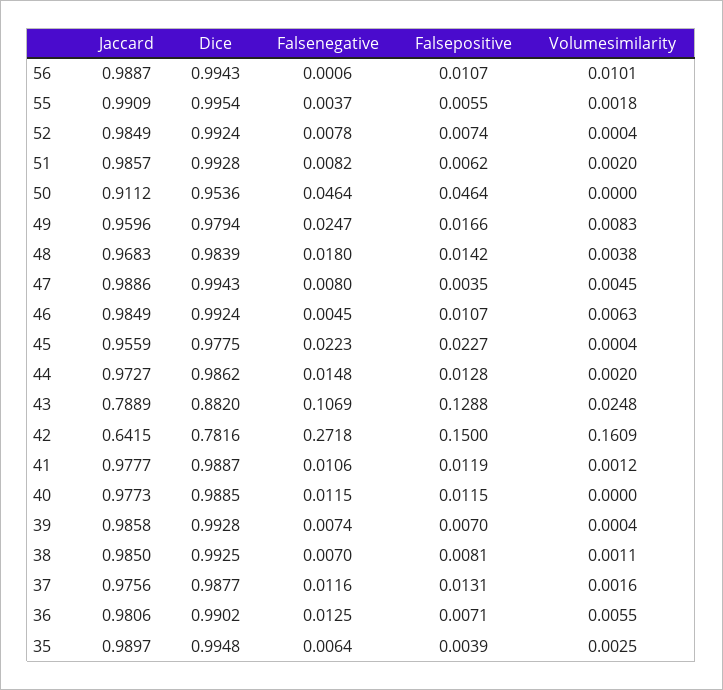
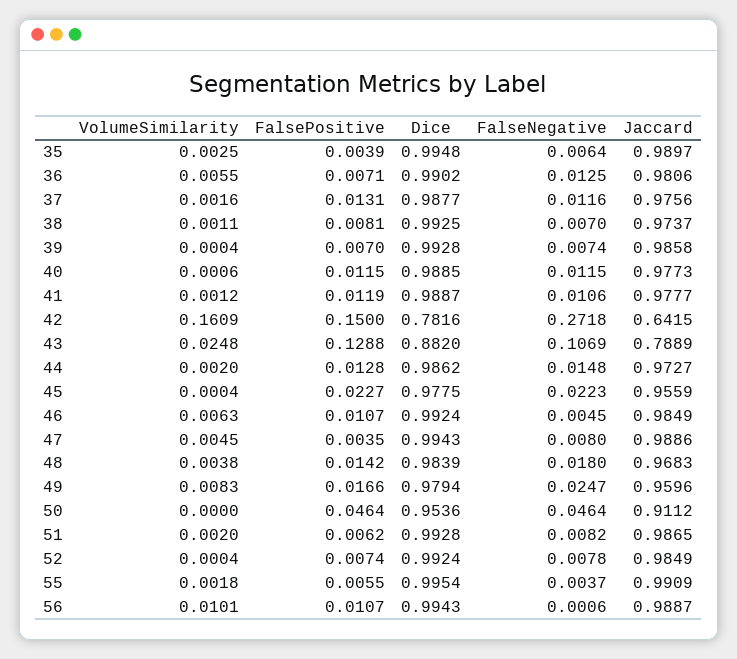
Jaccard, 51: 0.9857 -> 0.9865
Volumesimilarity, 40: 0 -> 0.0006
Jaccard, 38: 0.985 -> 0.9737

